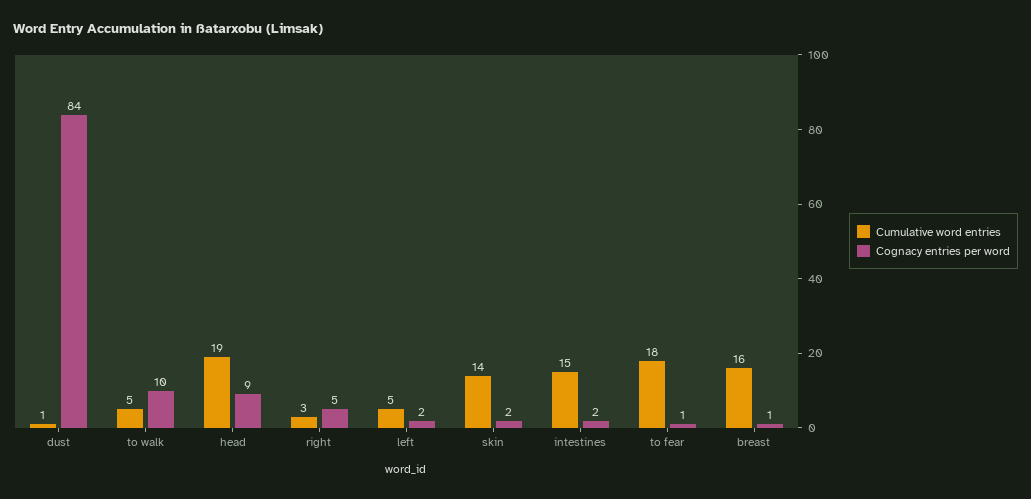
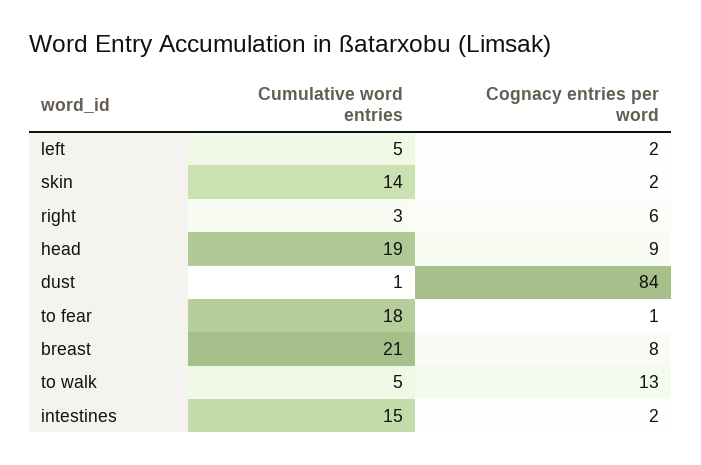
Cognacy entries per word, to walk: 10 -> 13
Cognacy entries per word, right: 5 -> 6
Cumulative word entries, breast: 16 -> 21
Cognacy entries per word, breast: 1 -> 8

